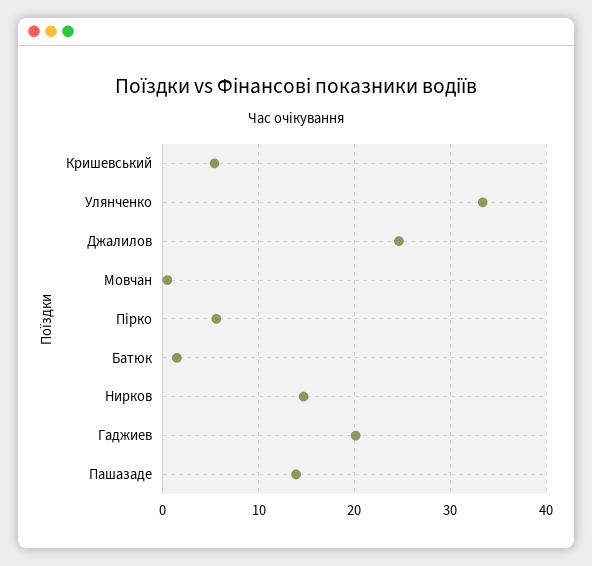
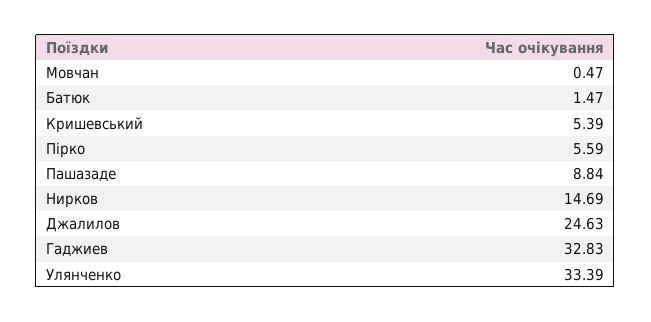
Гаджиев: 20 -> 32.83
Пашазаде: 14 -> 8.84

